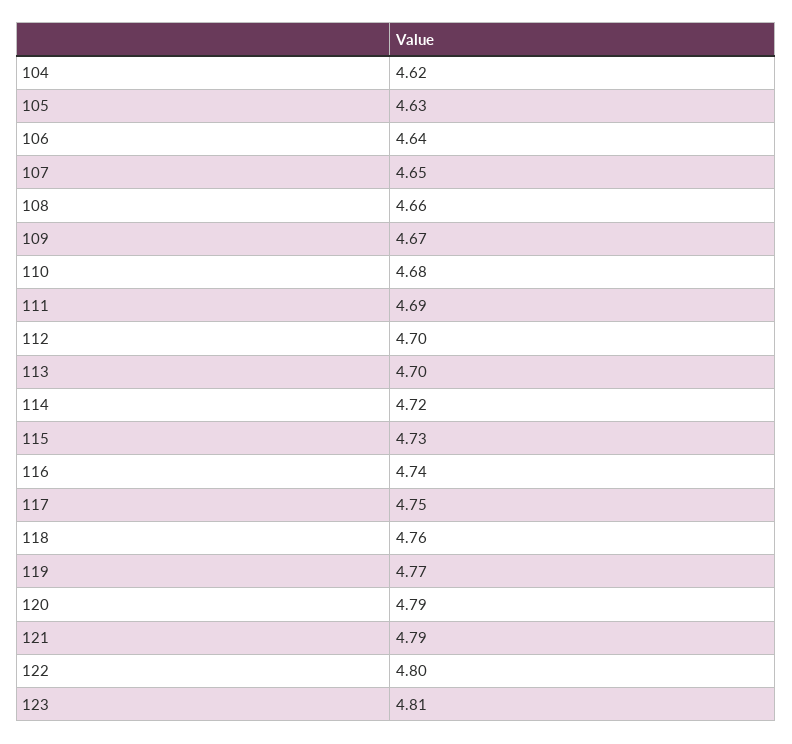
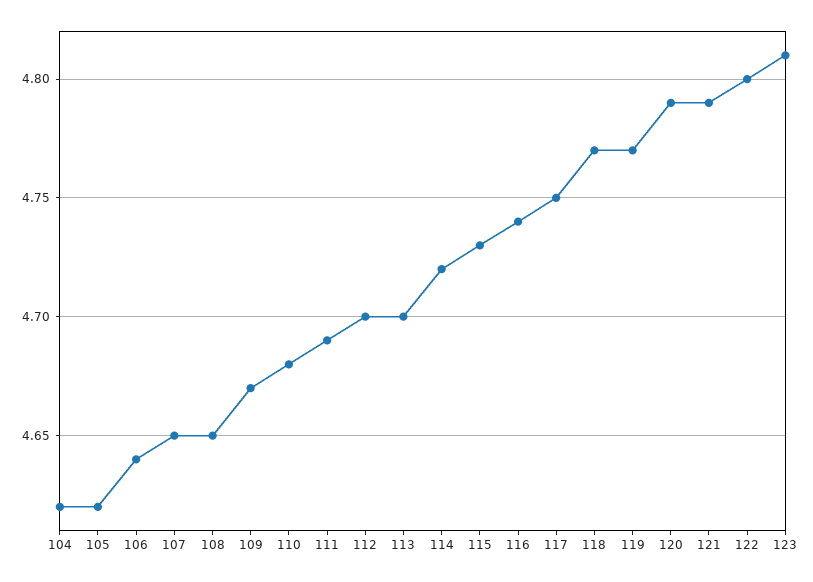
105: 4.63 -> 4.62
108: 4.66 -> 4.65
118: 4.76 -> 4.77

